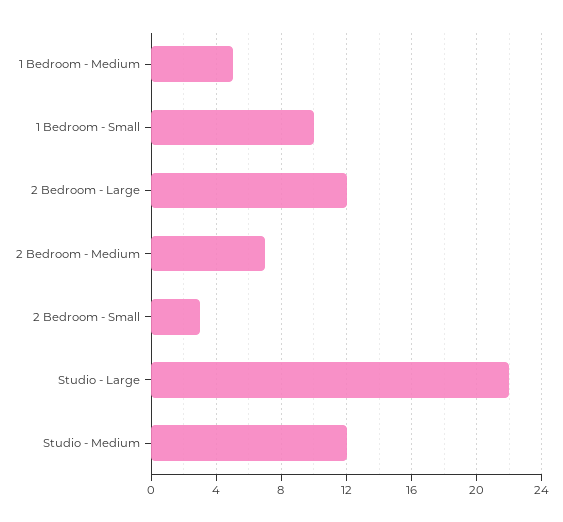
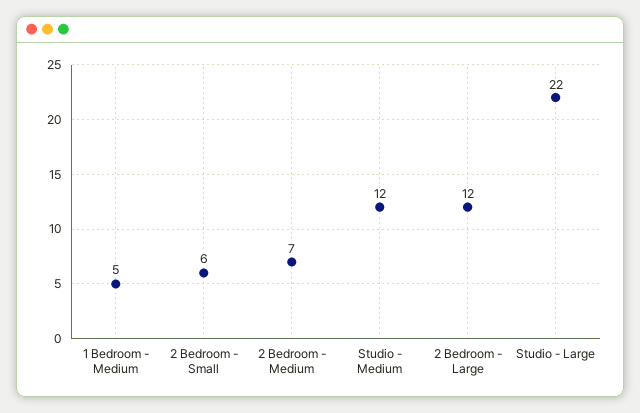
1 Bedroom - Small: 10 -> none
2 Bedroom - Small: 3 -> 6

